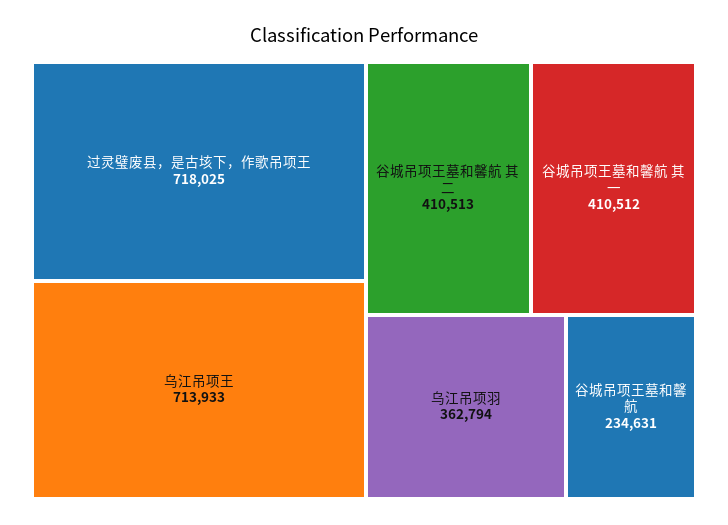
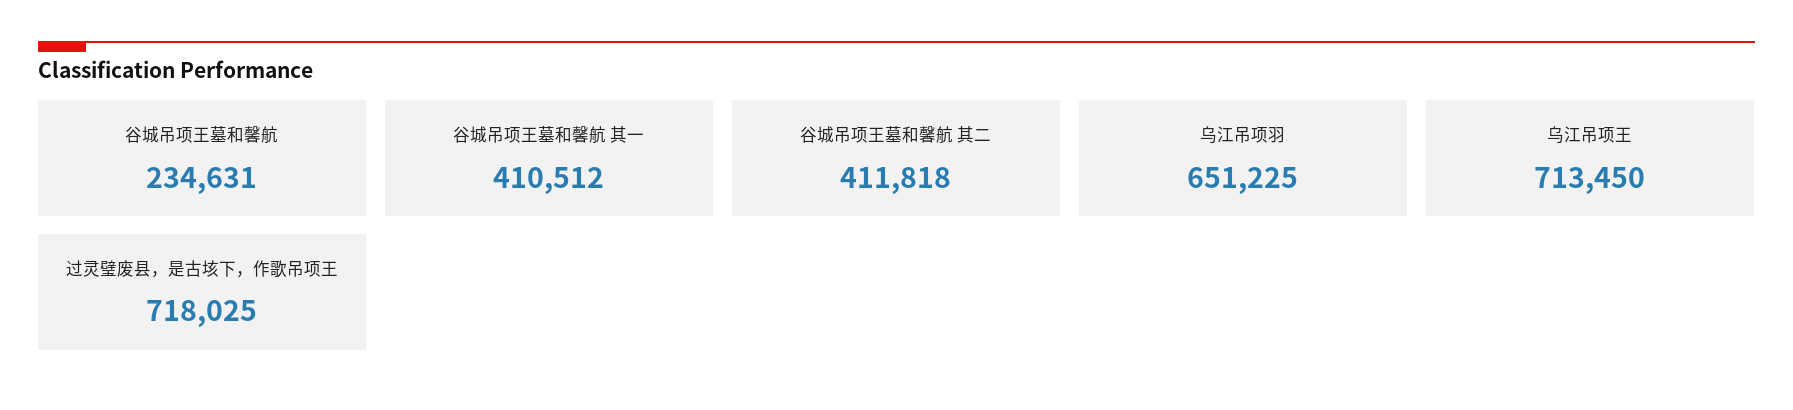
乌江吊项王: 713933 -> 713450
谷城吊项王墓和馨航 其二: 410513 -> 411818
乌江吊项羽: 362794 -> 651225

